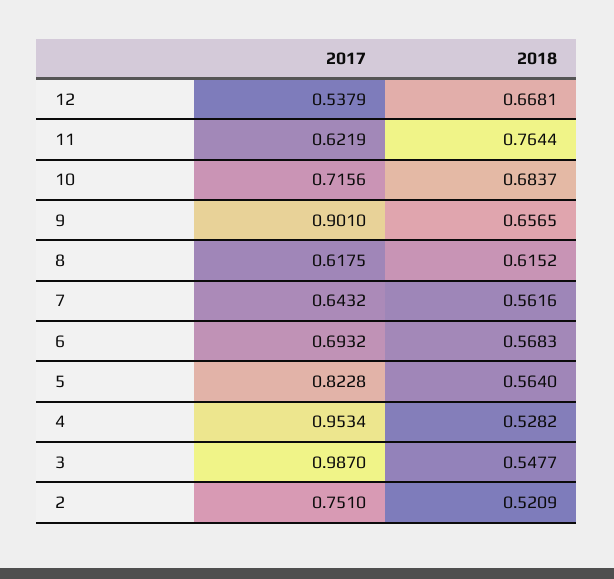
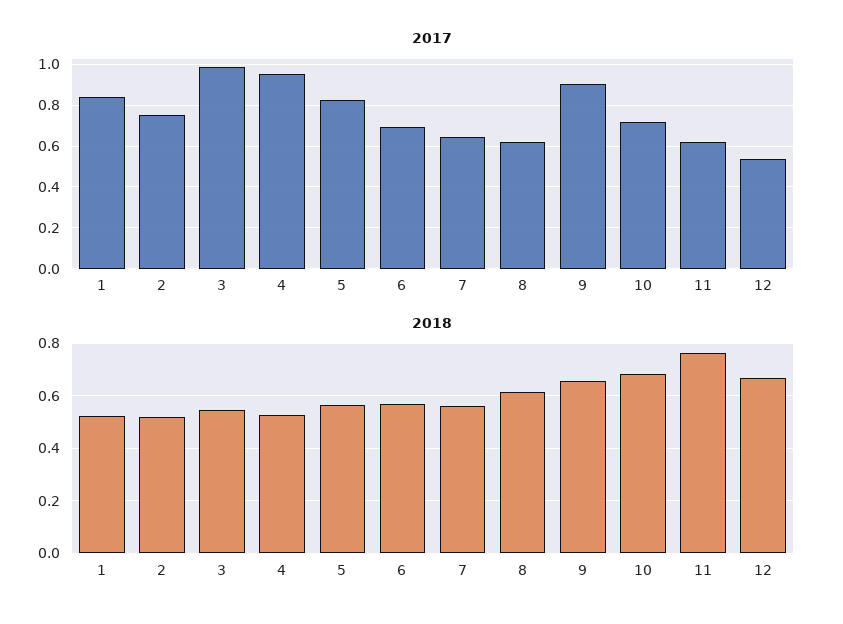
2017, 1: none -> 0.85
2018, 1: none -> 0.525

